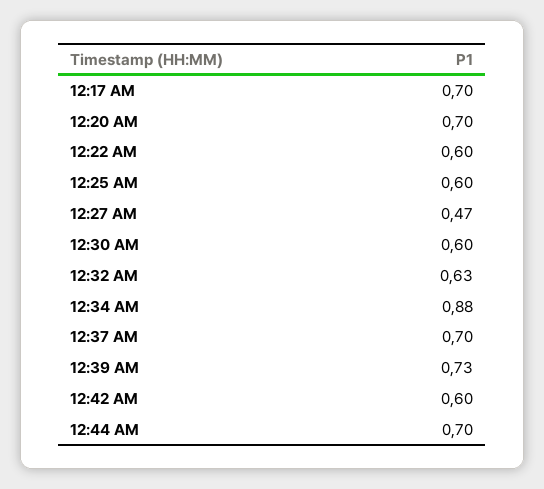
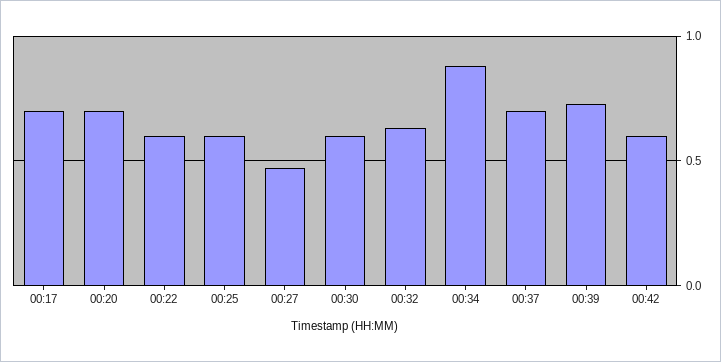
12:44 AM: 0.7 -> none

